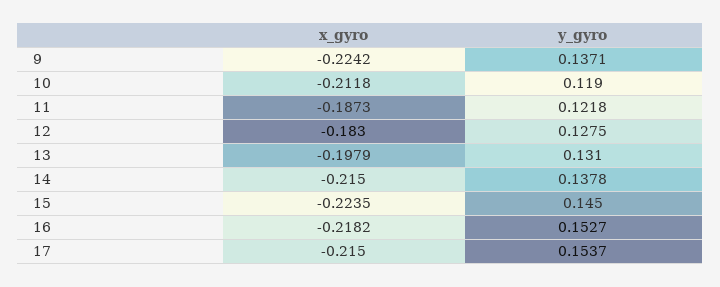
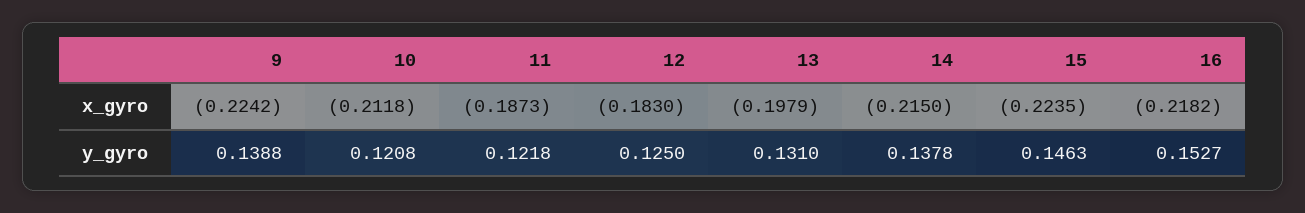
y_gyro, 9: 0.1371 -> 0.1388
y_gyro, 10: 0.119 -> 0.1208
y_gyro, 12: 0.1275 -> 0.125
y_gyro, 15: 0.145 -> 0.1463
x_gyro, 17: -0.215 -> none
y_gyro, 17: 0.1537 -> none

